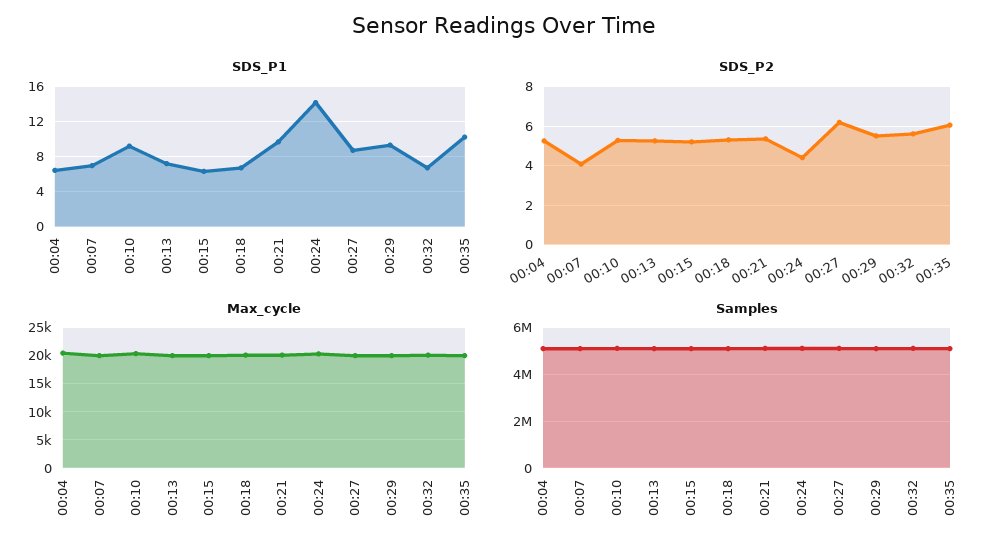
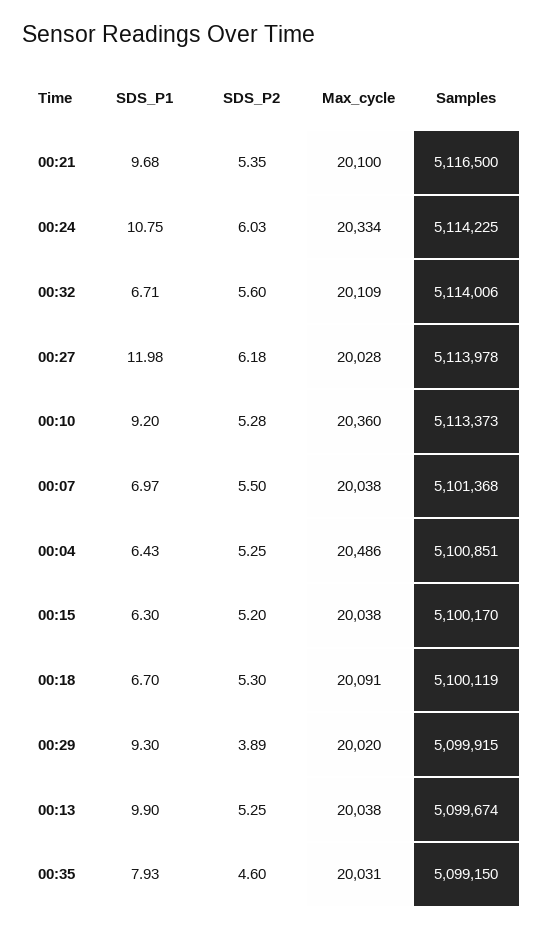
SDS_P1, 00:13: 7 -> 9.9
SDS_P1, 00:24: 14 -> 10.75
SDS_P1, 00:27: 9 -> 11.98
SDS_P1, 00:35: 10 -> 7.93
SDS_P2, 00:07: 4 -> 5.5
SDS_P2, 00:24: 4.5 -> 6.03
SDS_P2, 00:29: 5.5 -> 3.89
SDS_P2, 00:35: 6 -> 4.6

